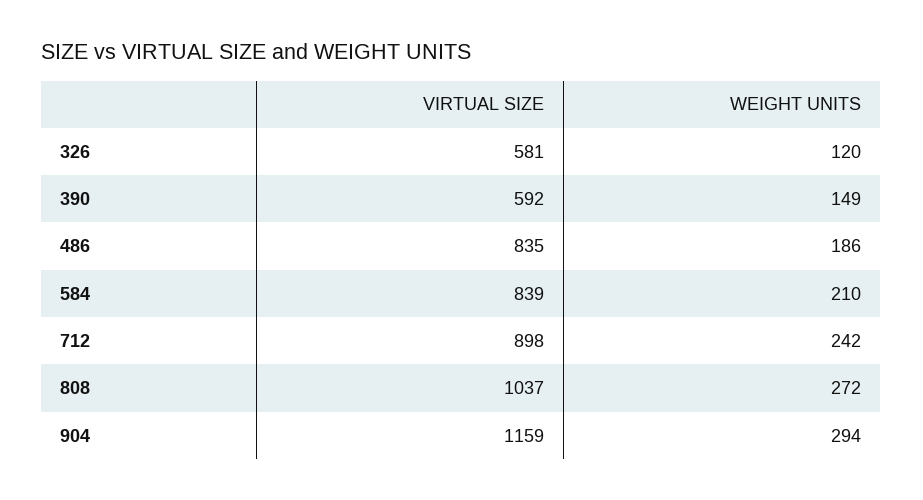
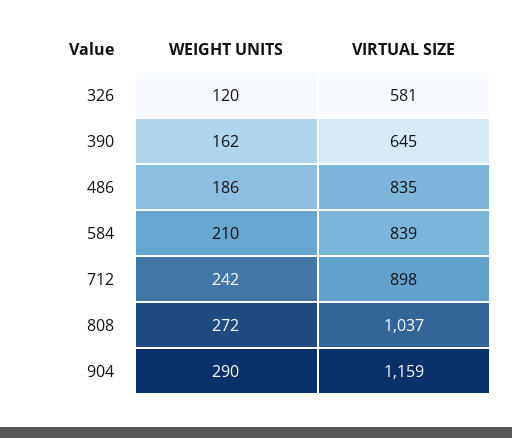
VIRTUAL SIZE, 390: 592 -> 645
WEIGHT UNITS, 390: 149 -> 162
WEIGHT UNITS, 904: 294 -> 290

